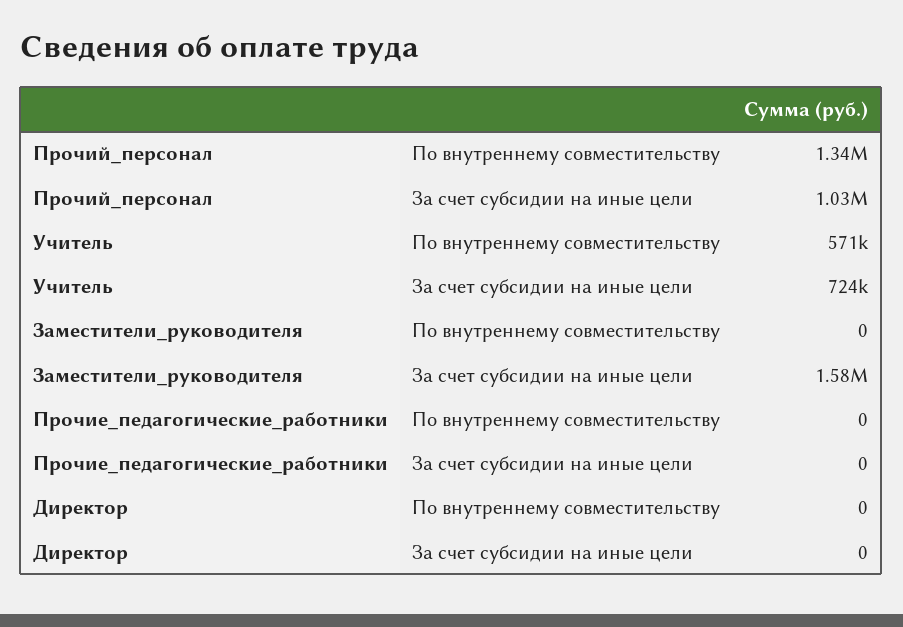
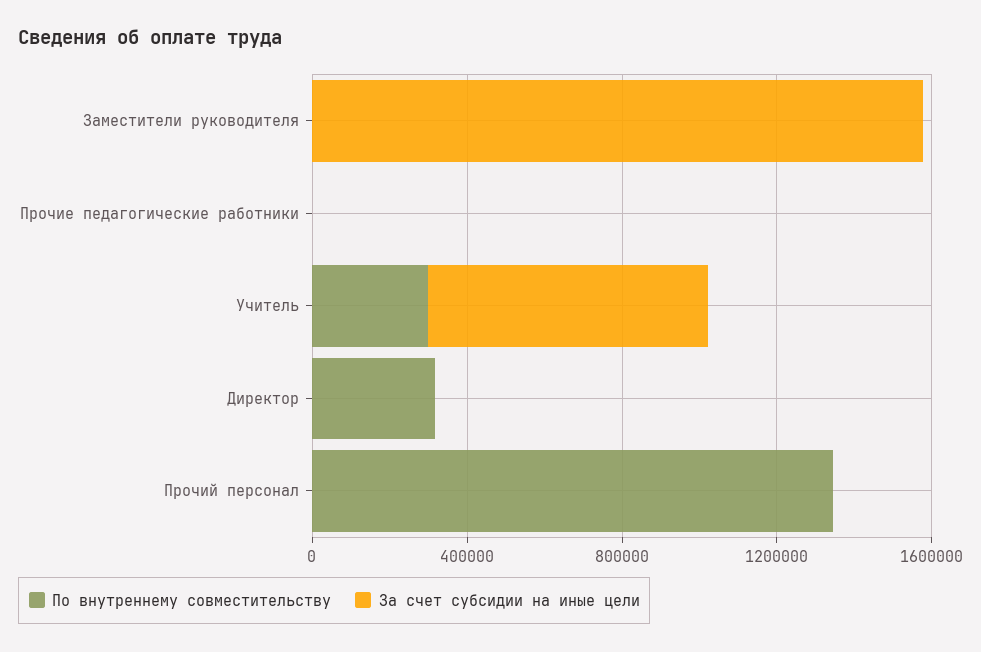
За счет субсидии на иные цели, Прочий_персонал: 1030000 -> 0
По внутреннему совместительству, Учитель: 571000 -> 300000
По внутреннему совместительству, Директор: 0 -> 300000

